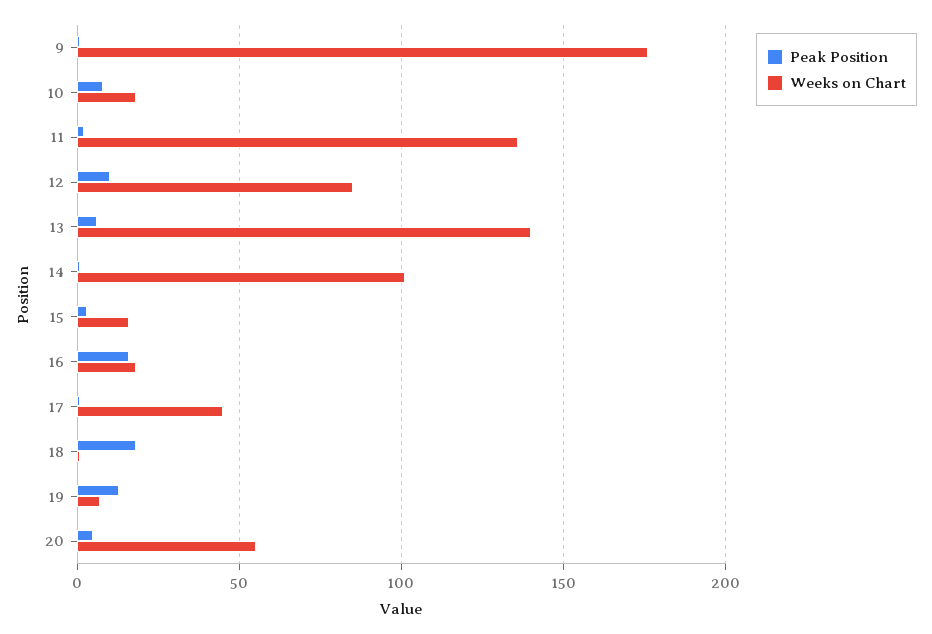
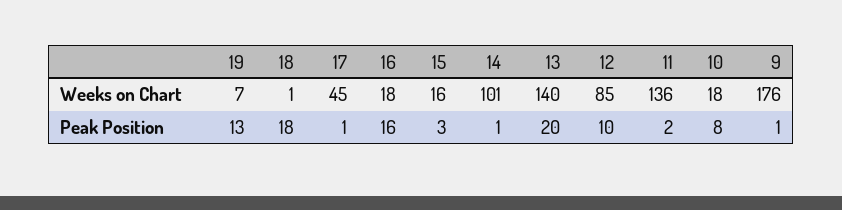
Peak Position, 13: 5 -> 20
Peak Position, 20: 5 -> none
Weeks on Chart, 20: 55 -> none

